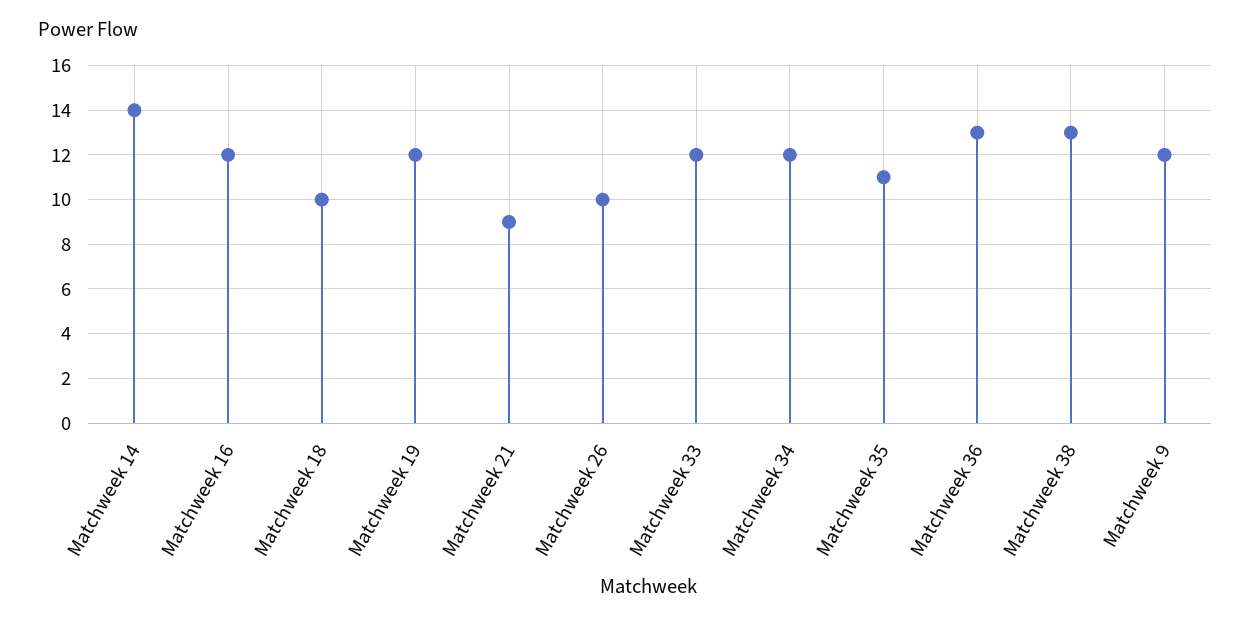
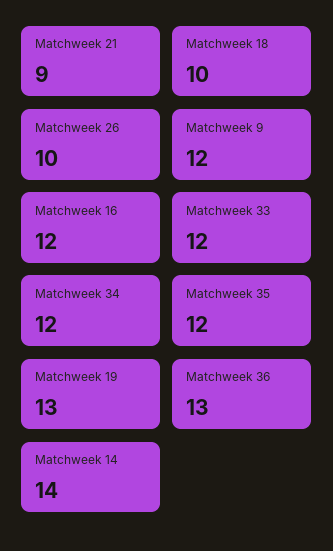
Matchweek 19: 12 -> 13
Matchweek 35: 11 -> 12
Matchweek 38: 13 -> none

